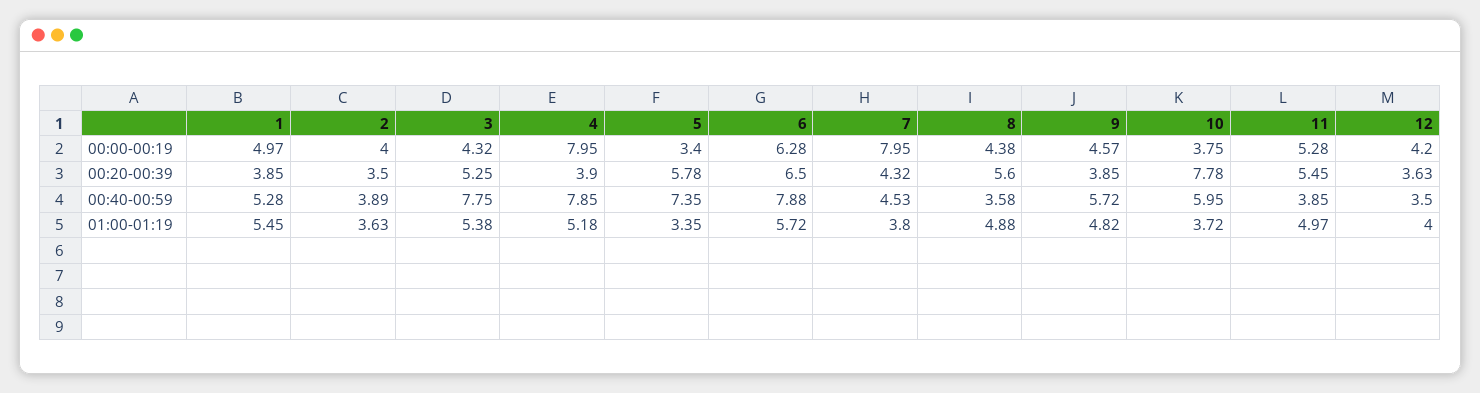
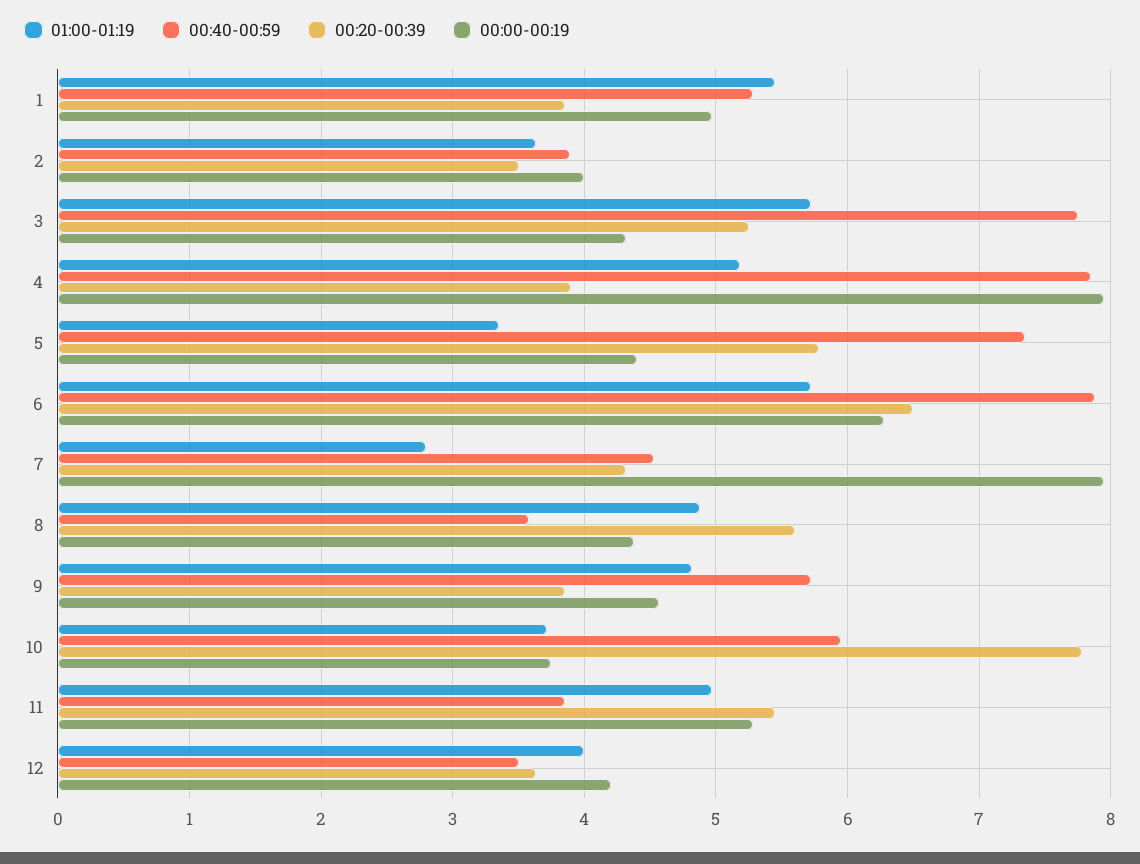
00:00-00:19, 5: 3.4 -> 4.4
01:00-01:19, 3: 5.38 -> 5.7
01:00-01:19, 7: 3.8 -> 2.8

